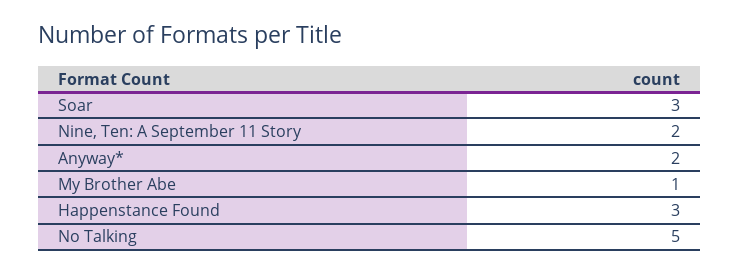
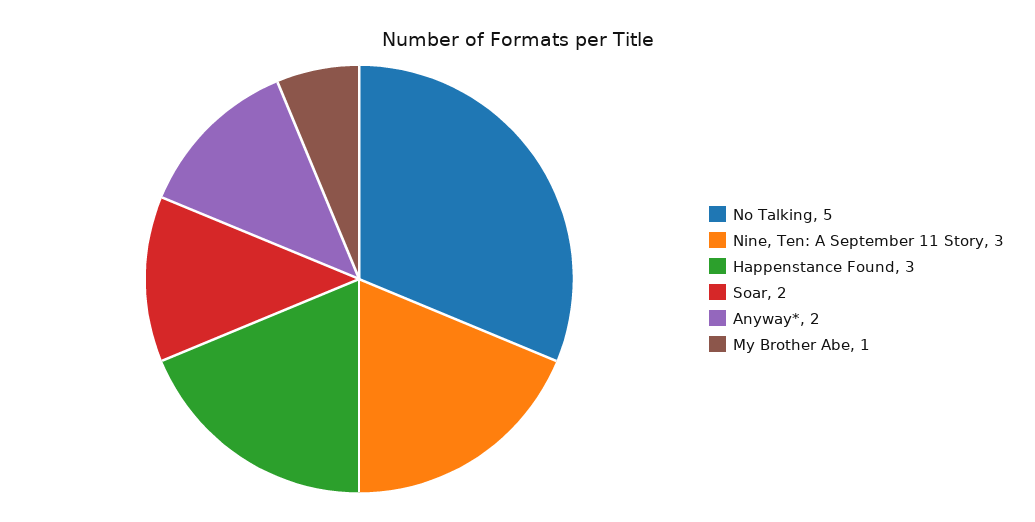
Soar: 3 -> 2
Nine, Ten: A September 11 Story: 2 -> 3

